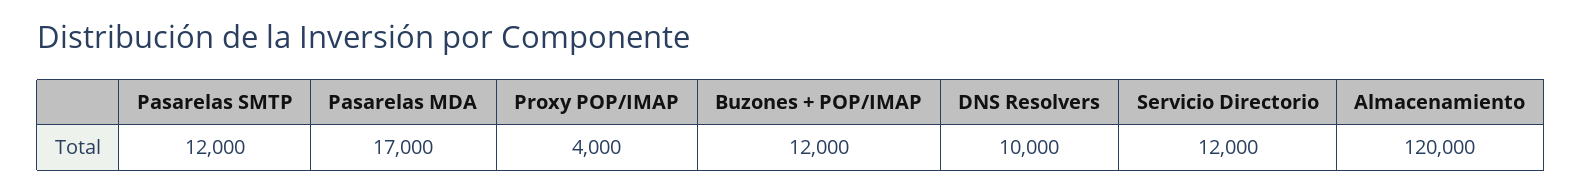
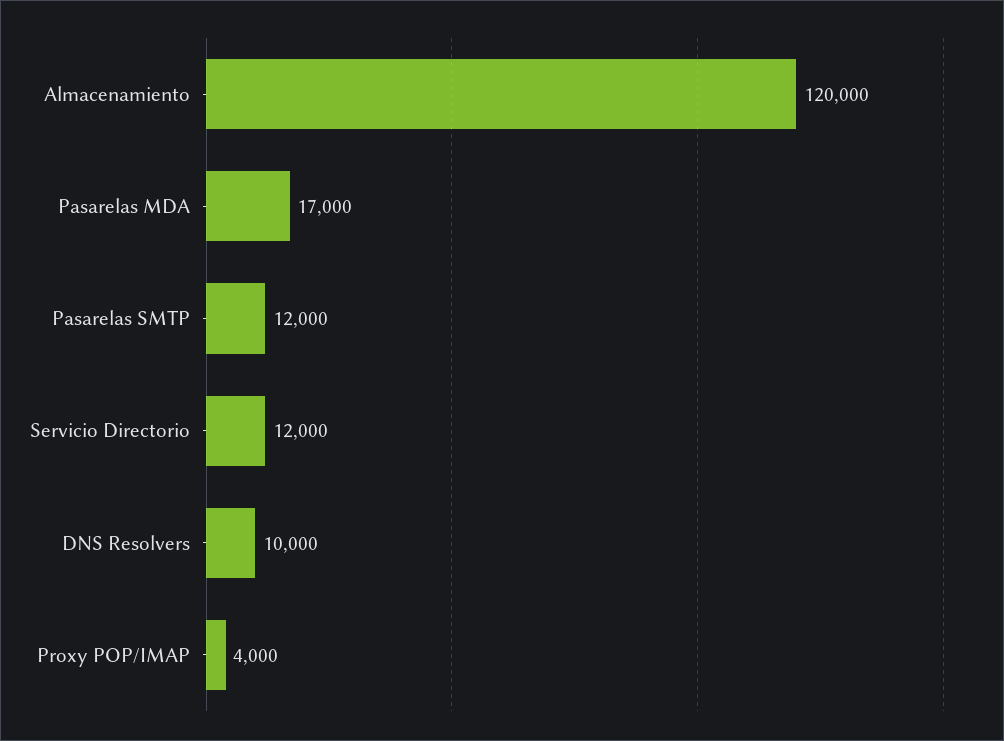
Buzones + POP/IMAP: 12000 -> none

